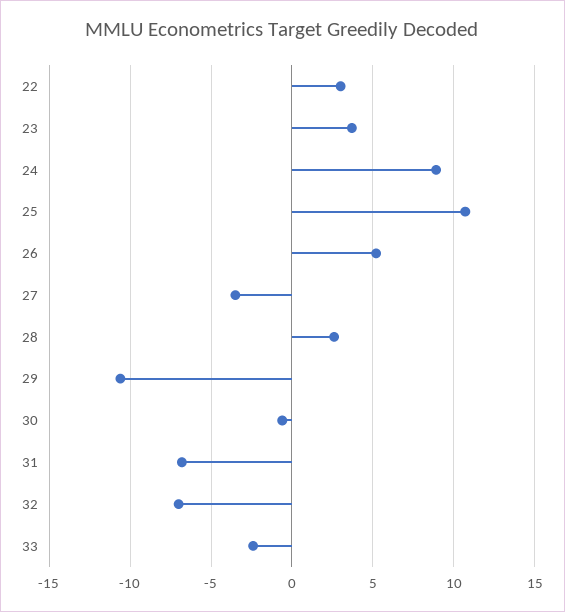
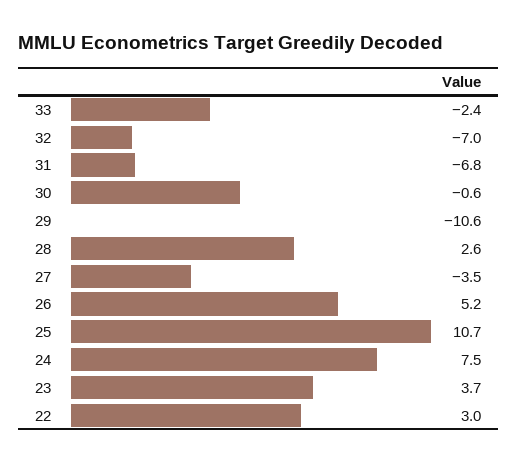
24: 9 -> 7.5

